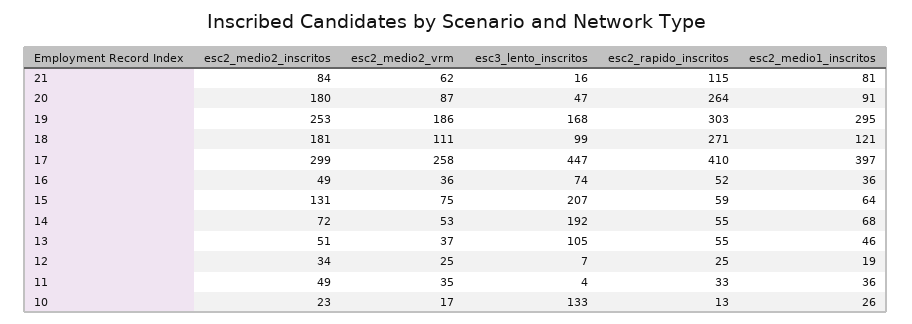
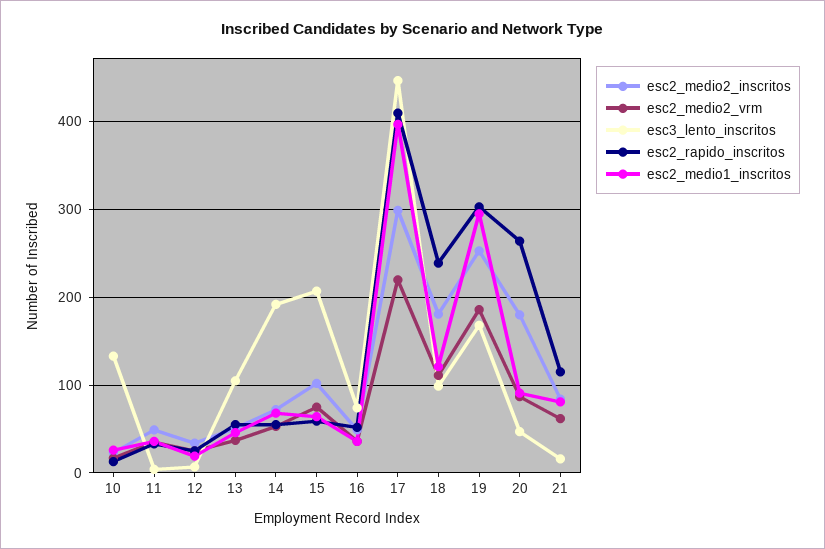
esc2_rapido_inscritos, 18: 271 -> 240
esc2_medio2_vrm, 17: 258 -> 220
esc2_medio2_inscritos, 15: 131 -> 100

